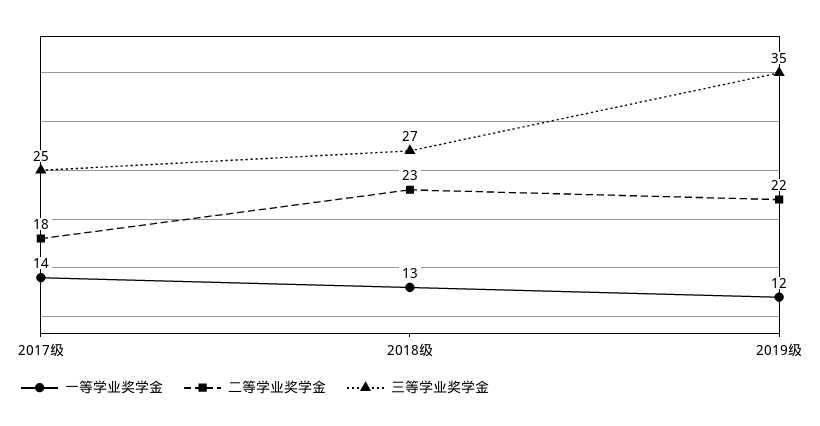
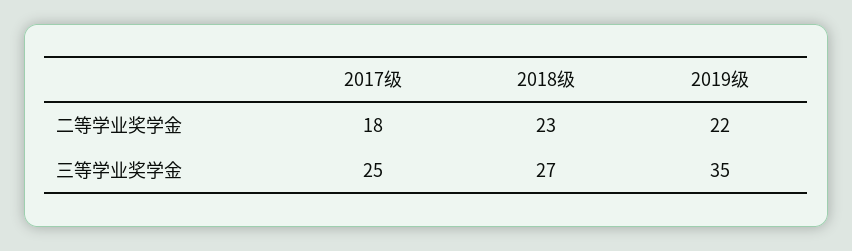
一等学业奖学金, 2017级: 14 -> none
一等学业奖学金, 2018级: 13 -> none
一等学业奖学金, 2019级: 12 -> none

